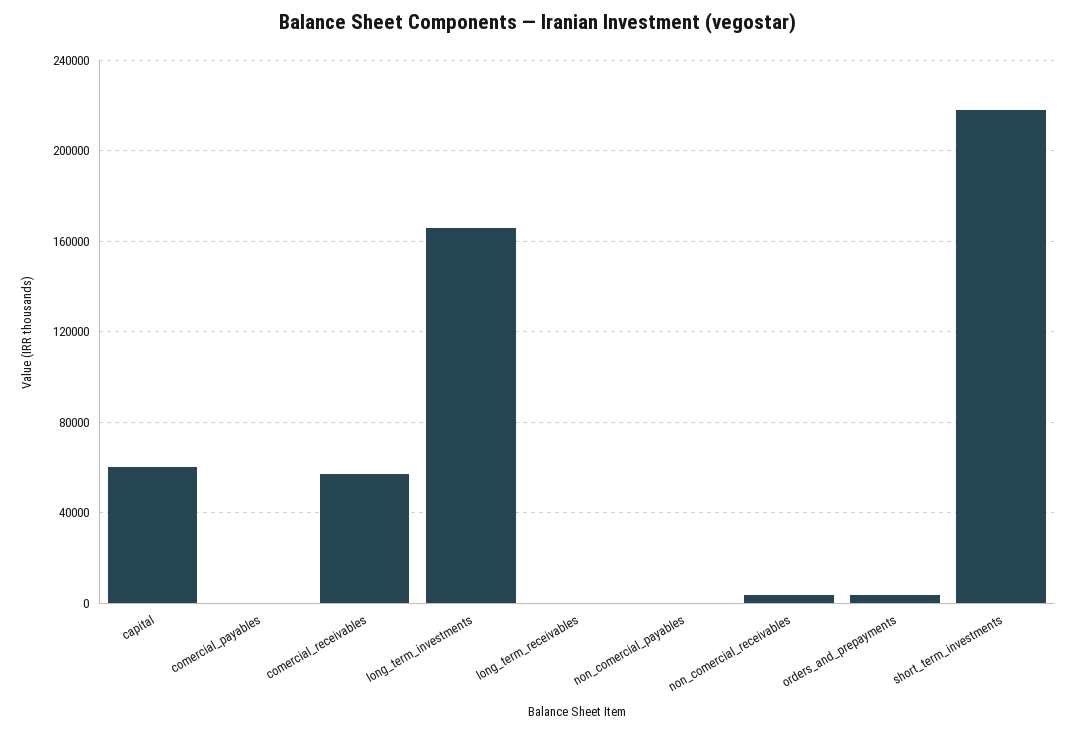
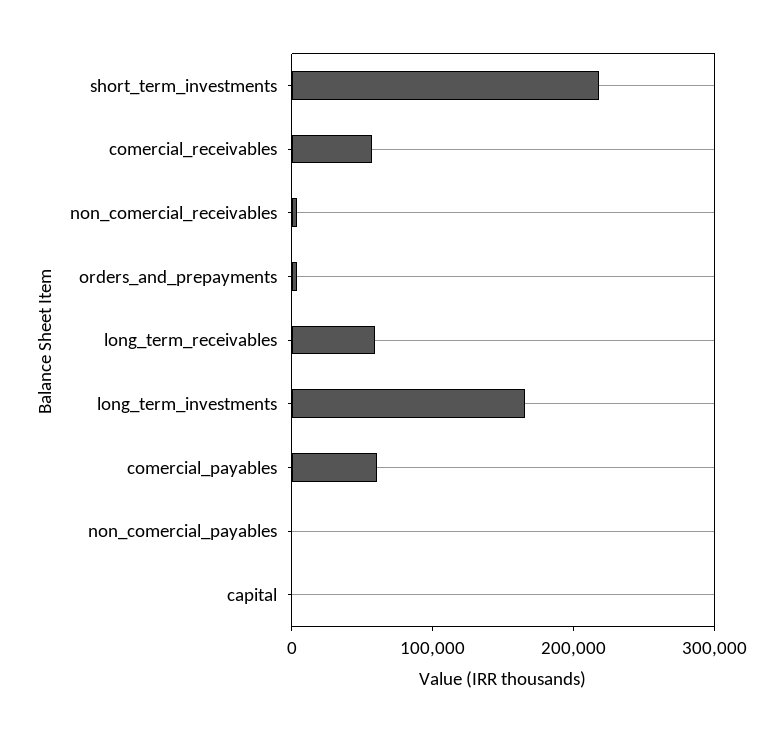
capital: 60000 -> 0
comercial_payables: 0 -> 60000
long_term_receivables: 0 -> 60000

